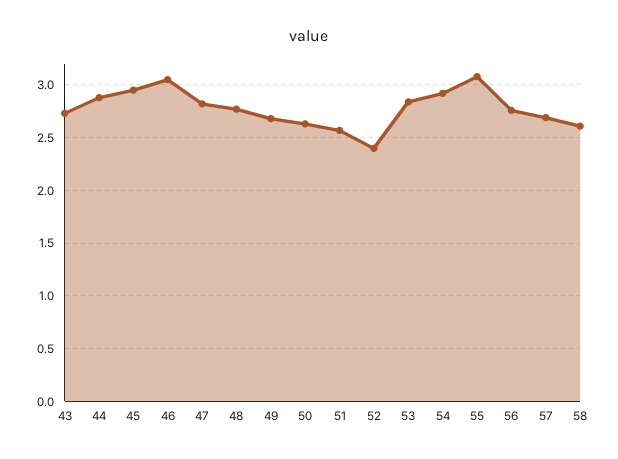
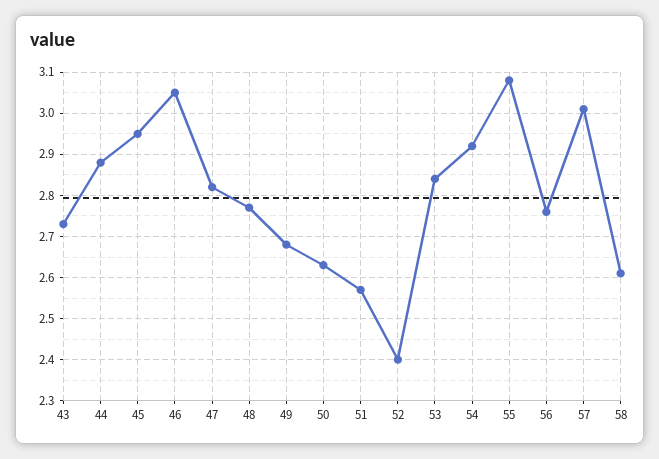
57: 2.7 -> 3

